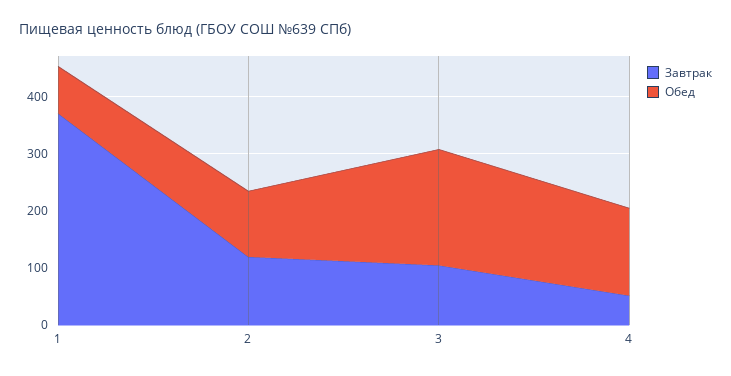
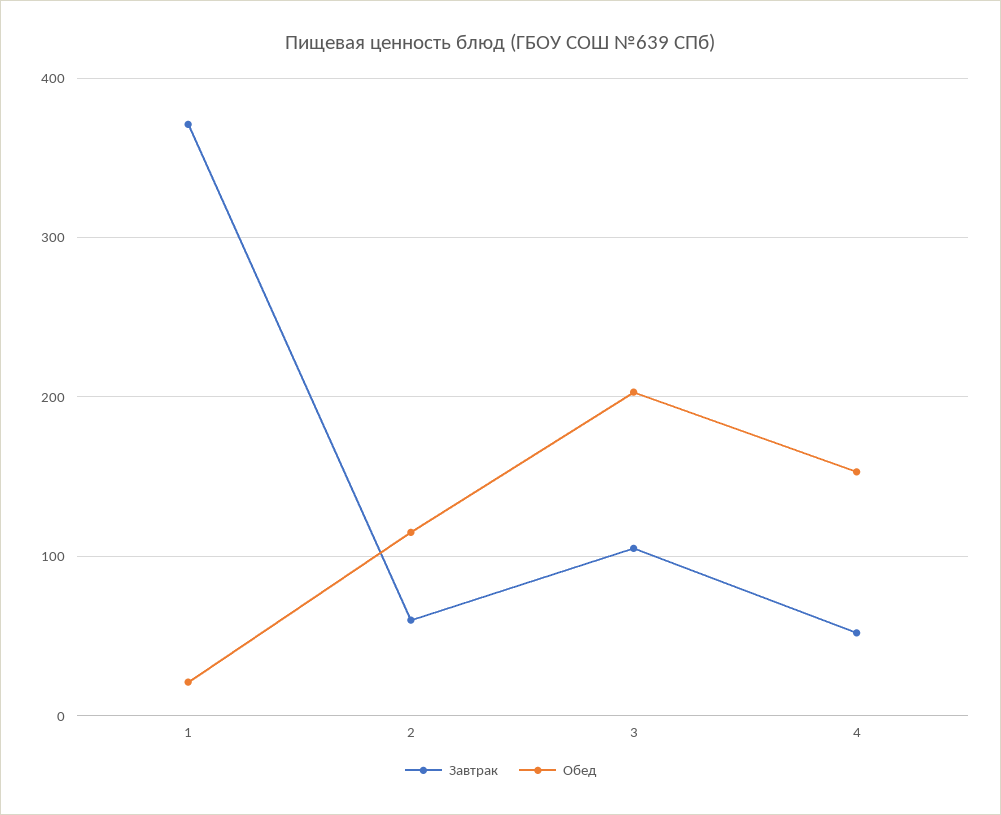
Обед, 1: 80 -> 20
Завтрак, 2: 120 -> 60

